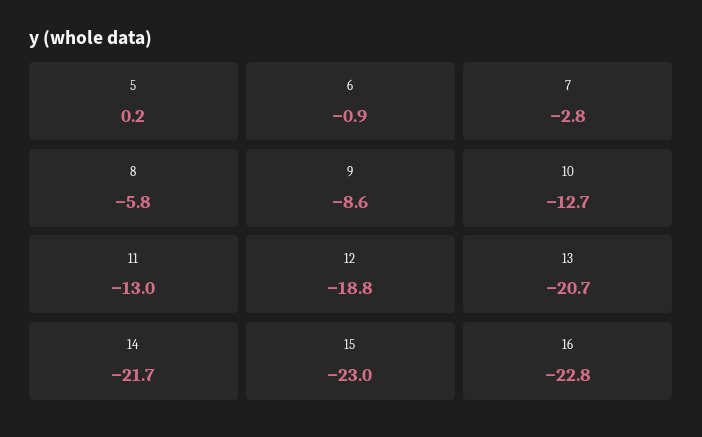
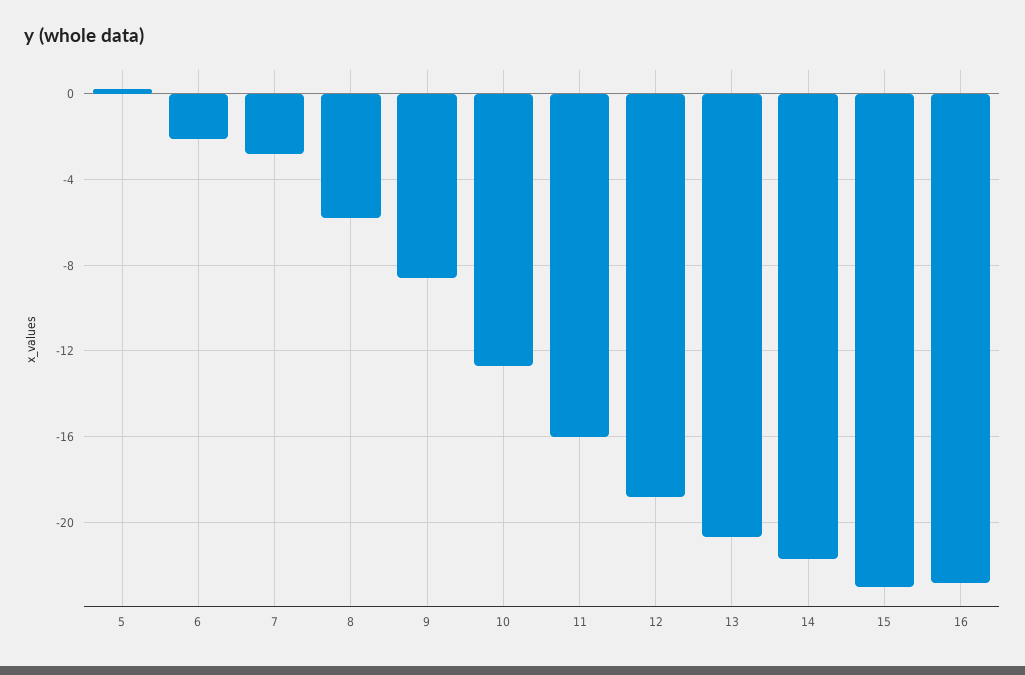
6: -0.9 -> -2
11: -13 -> -16

